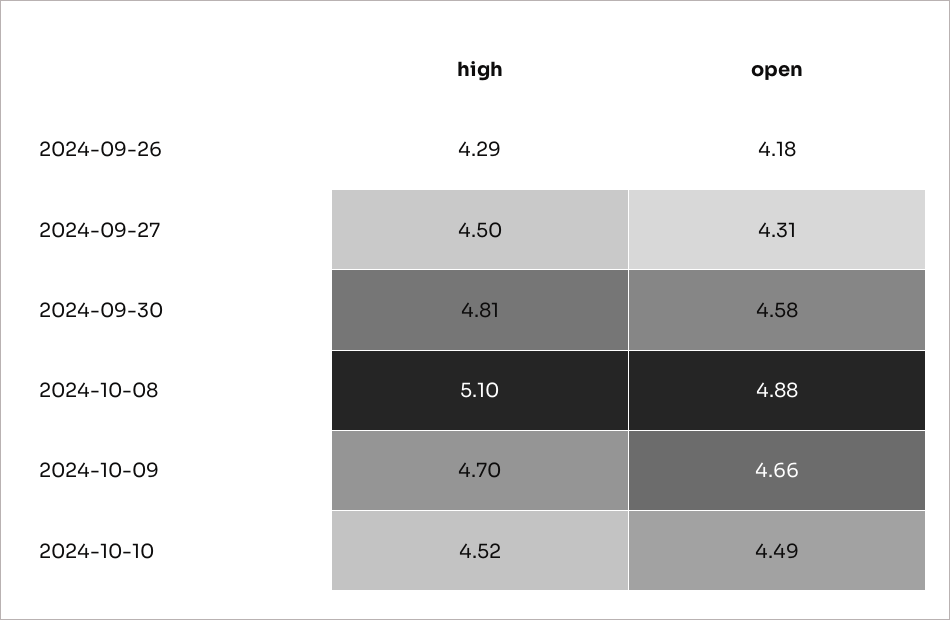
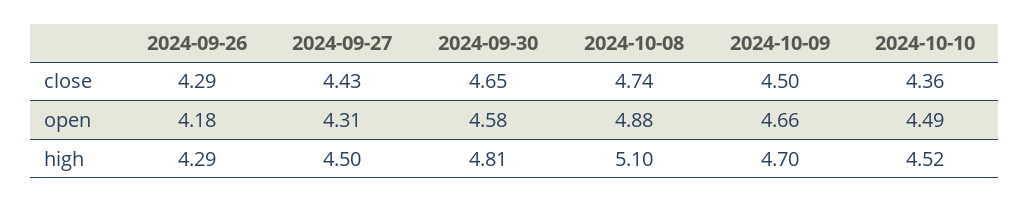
close, 2024-09-26: none -> 4.29
close, 2024-09-27: none -> 4.43
close, 2024-09-30: none -> 4.65
close, 2024-10-08: none -> 4.74
close, 2024-10-09: none -> 4.5
close, 2024-10-10: none -> 4.36

